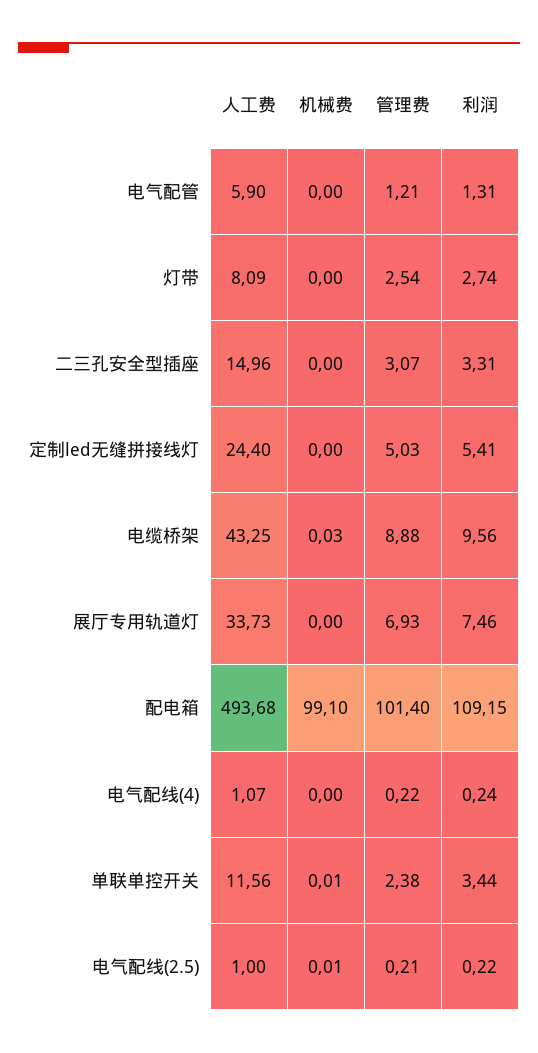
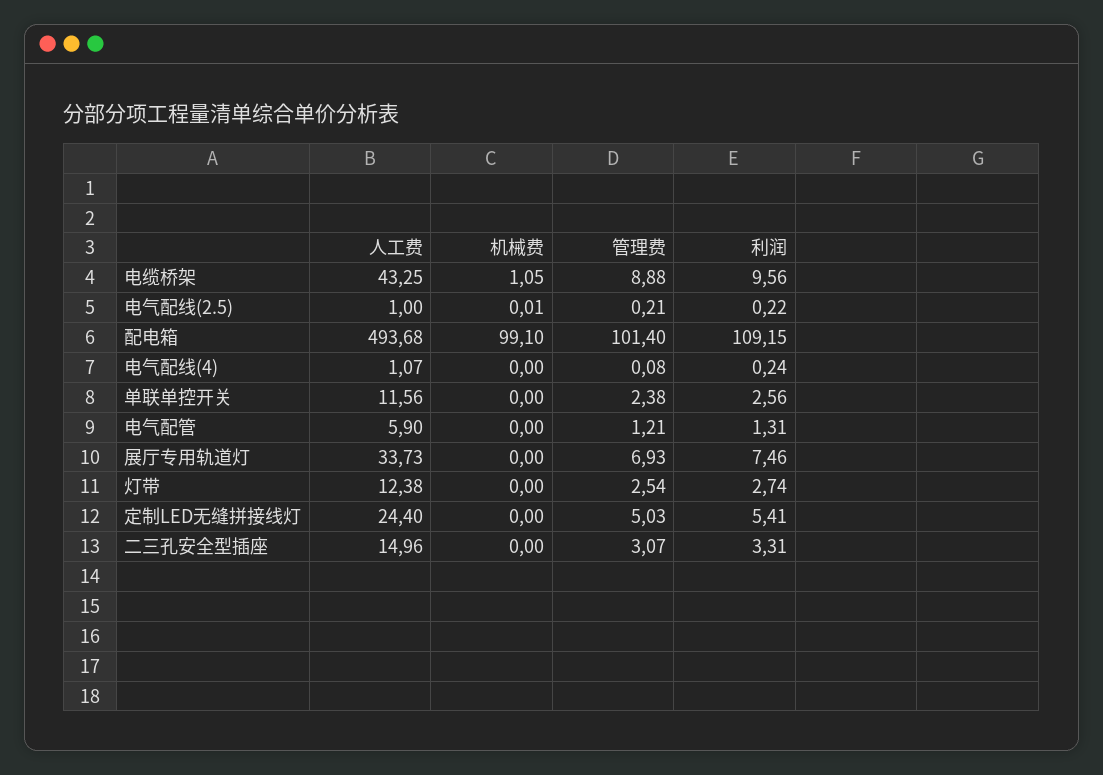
人工费, 灯带: 8.09 -> 12.38
机械费, 电缆桥架: 0.03 -> 1.05
管理费, 电气配线(4): 0.22 -> 0.08
机械费, 单联单控开关: 0.01 -> 0
利润, 单联单控开关: 3.44 -> 2.56

